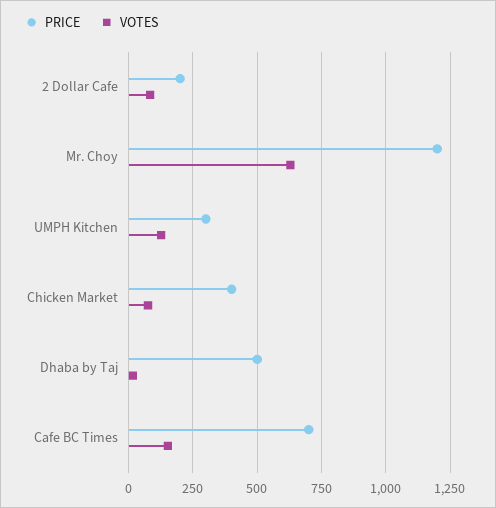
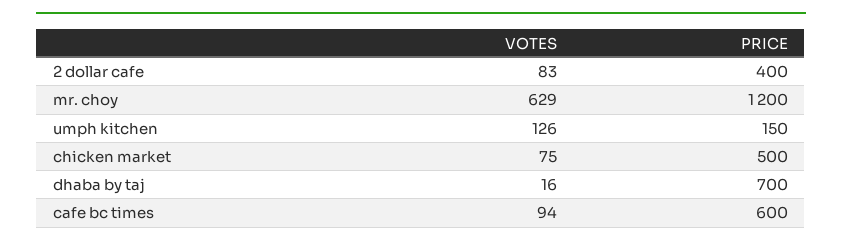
PRICE, 2 Dollar Cafe: 200 -> 400
PRICE, UMPH Kitchen: 300 -> 150
PRICE, Chicken Market: 400 -> 500
PRICE, Dhaba by Taj: 500 -> 700
PRICE, Cafe BC Times: 700 -> 600
VOTES, Cafe BC Times: 150 -> 94

